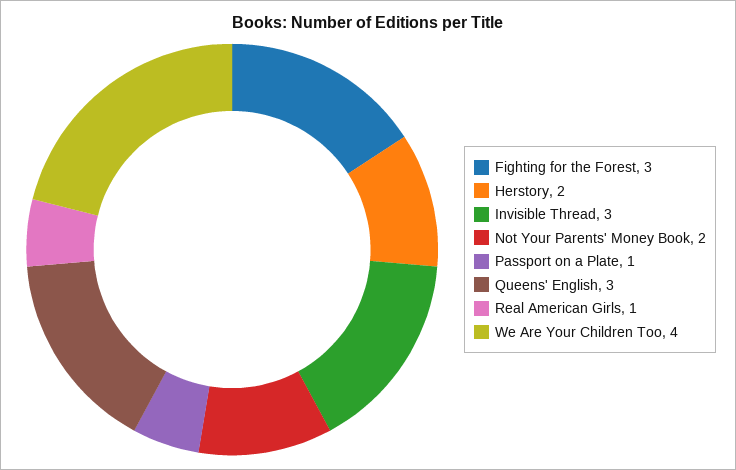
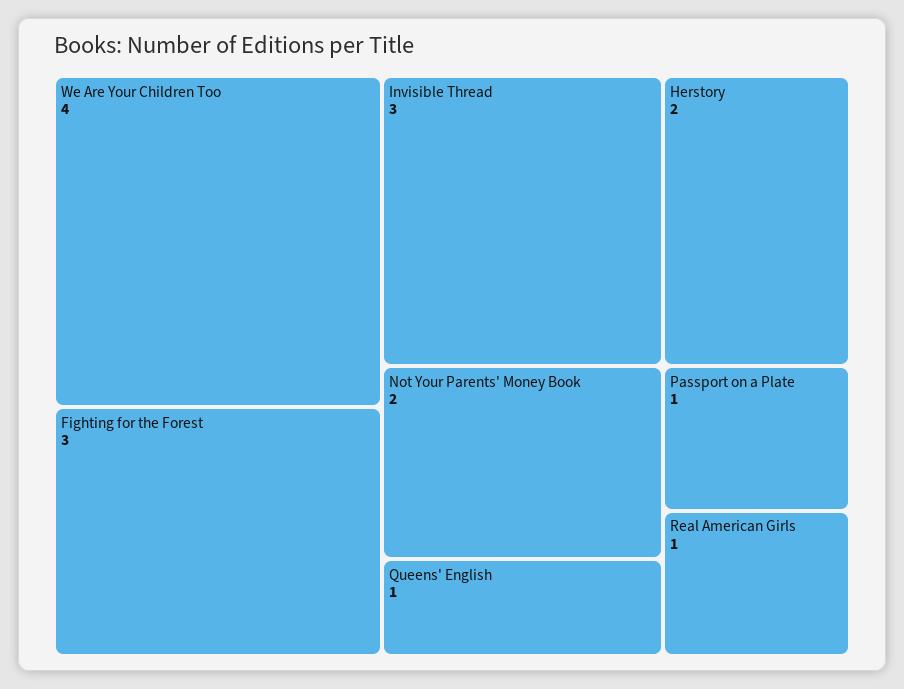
Queens' English: 3 -> 1

